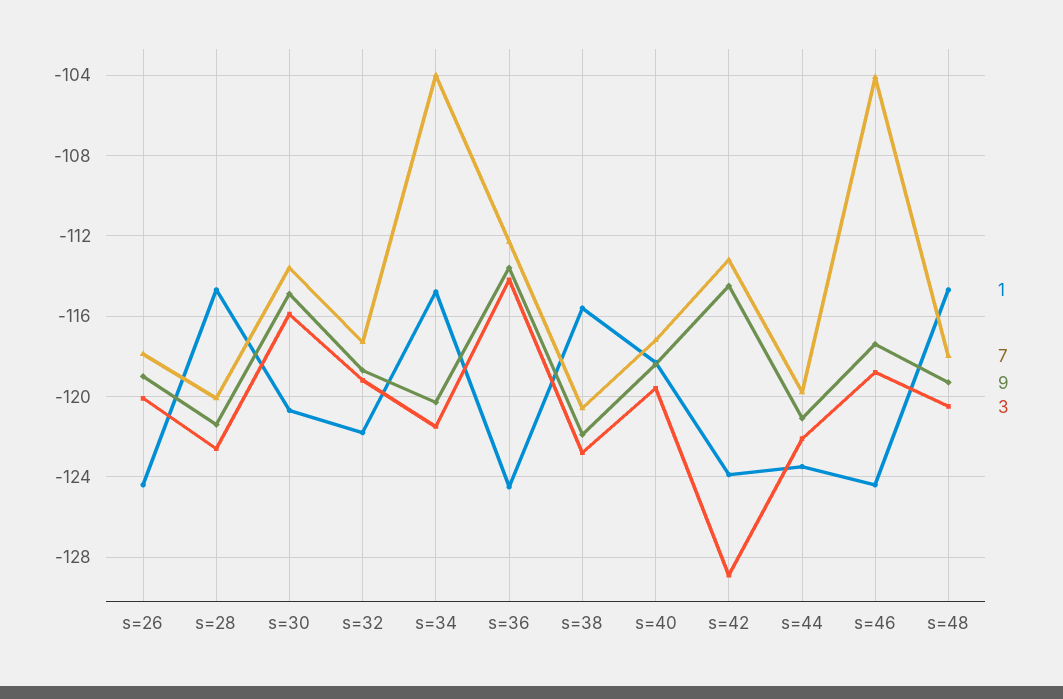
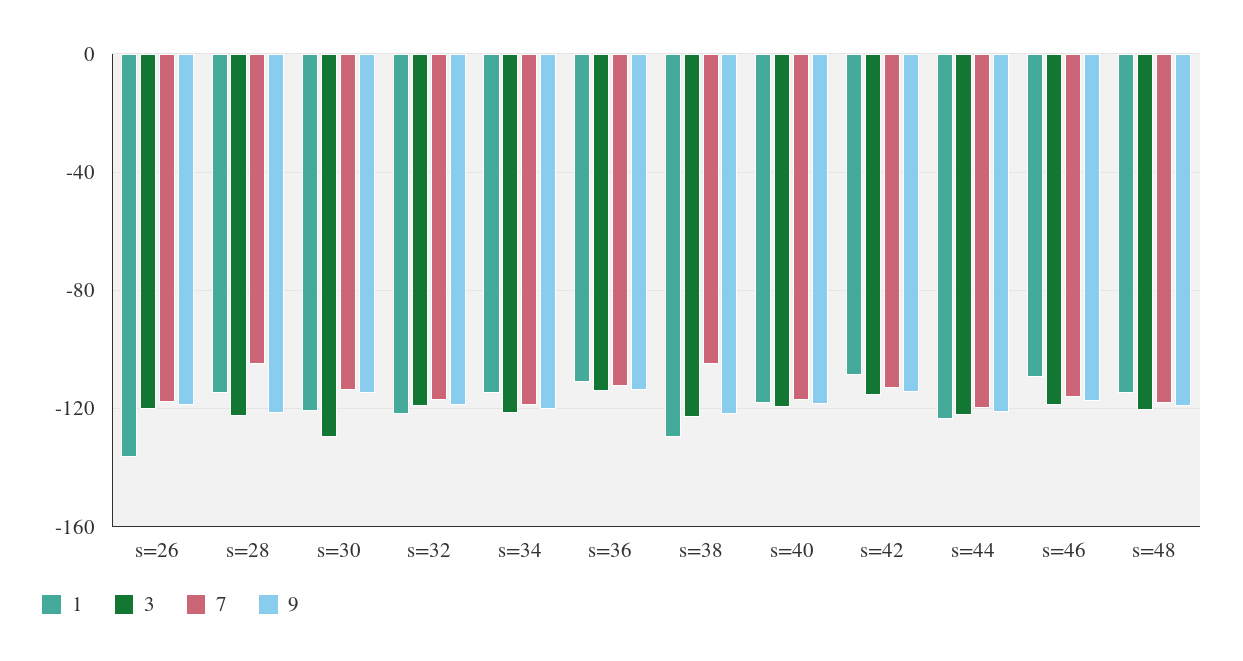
1, s=26: -124.5 -> -135
7, s=28: -120 -> -105
3, s=30: -116 -> -130
7, s=34: -104 -> -120
1, s=36: -124.5 -> -110
1, s=38: -115.5 -> -130
7, s=38: -120.5 -> -105
1, s=42: -124 -> -110
3, s=42: -129 -> -115
1, s=46: -124.5 -> -110
7, s=46: -104 -> -115

